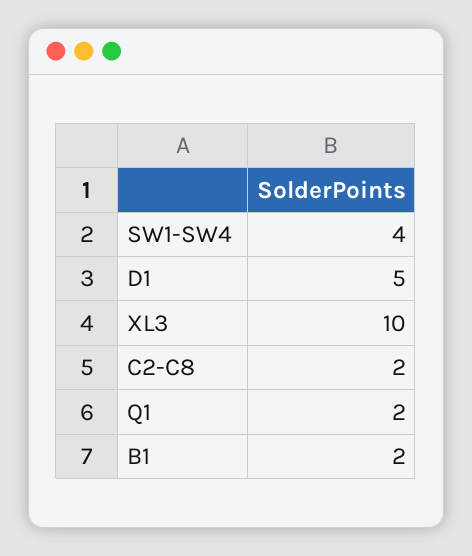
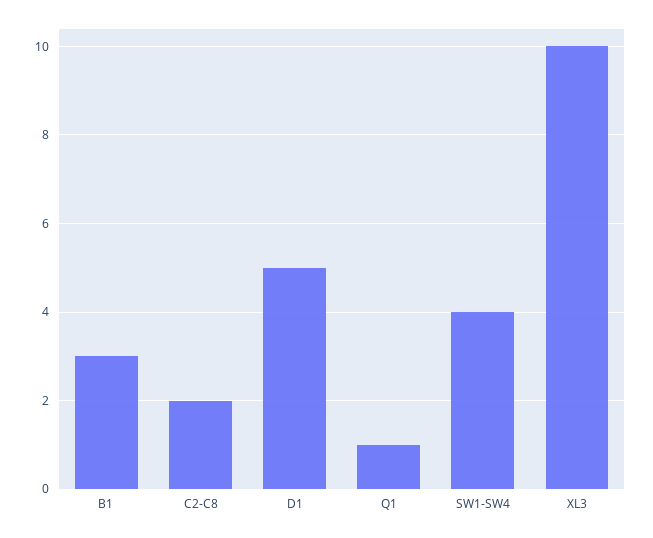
Q1: 2 -> 1
B1: 2 -> 3

